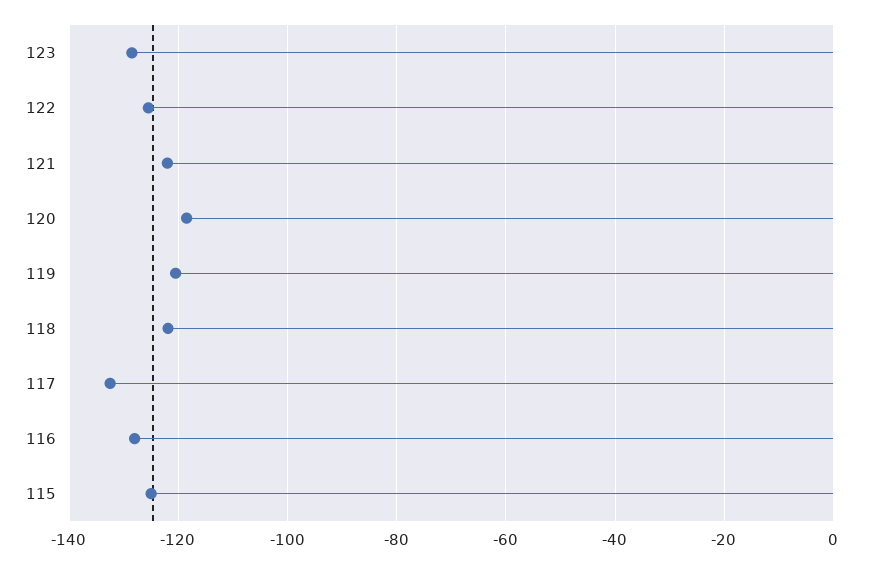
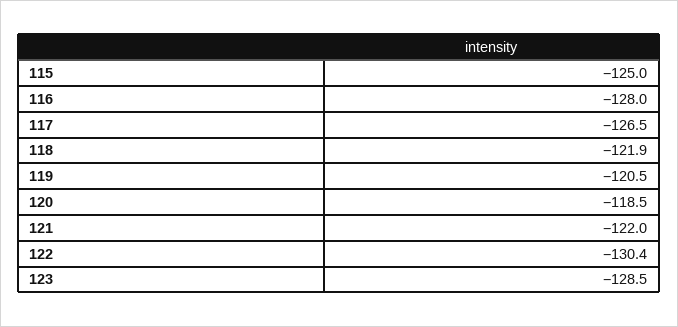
122: -126 -> -130.4
117: -132 -> -126.5

